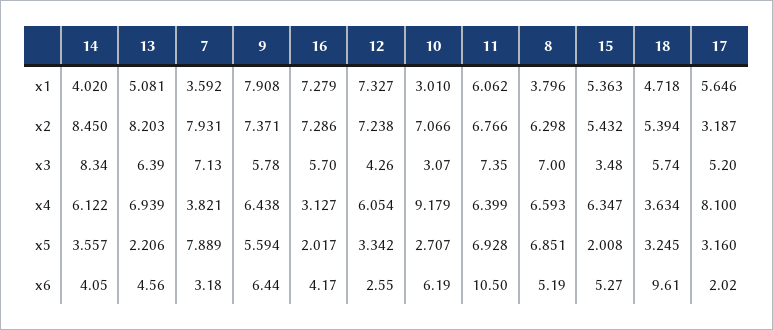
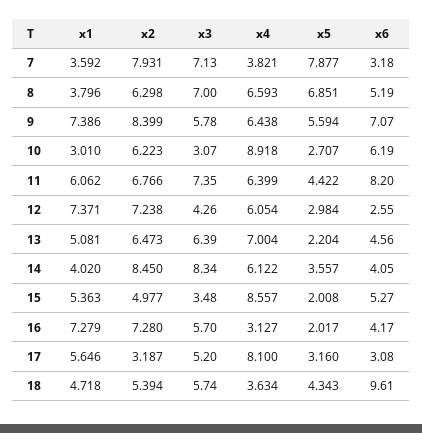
9, x1: 7.908 -> 7.386
12, x1: 7.327 -> 7.371
13, x2: 8.203 -> 6.473
9, x2: 7.371 -> 8.399
16, x2: 7.286 -> 7.28
10, x2: 7.066 -> 6.223
15, x2: 5.432 -> 4.977
13, x4: 6.939 -> 7.004
10, x4: 9.179 -> 8.918
15, x4: 6.347 -> 8.557
13, x5: 2.206 -> 2.204
7, x5: 7.889 -> 7.877
12, x5: 3.342 -> 2.984
11, x5: 6.928 -> 4.422
18, x5: 3.245 -> 4.343
9, x6: 6.44 -> 7.07
11, x6: 10.5 -> 8.2
17, x6: 2.02 -> 3.08

